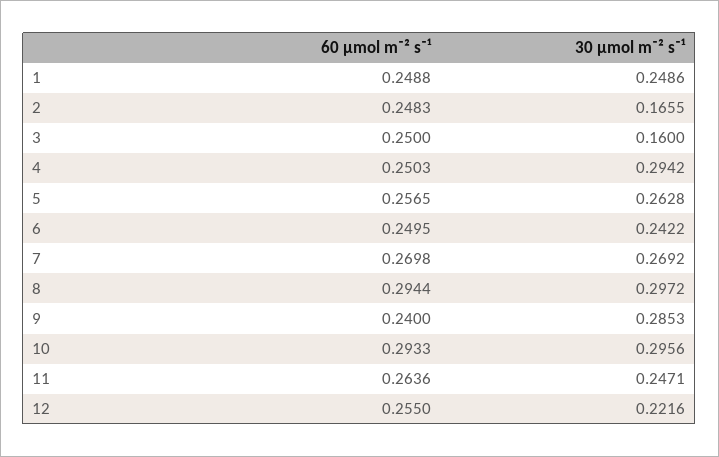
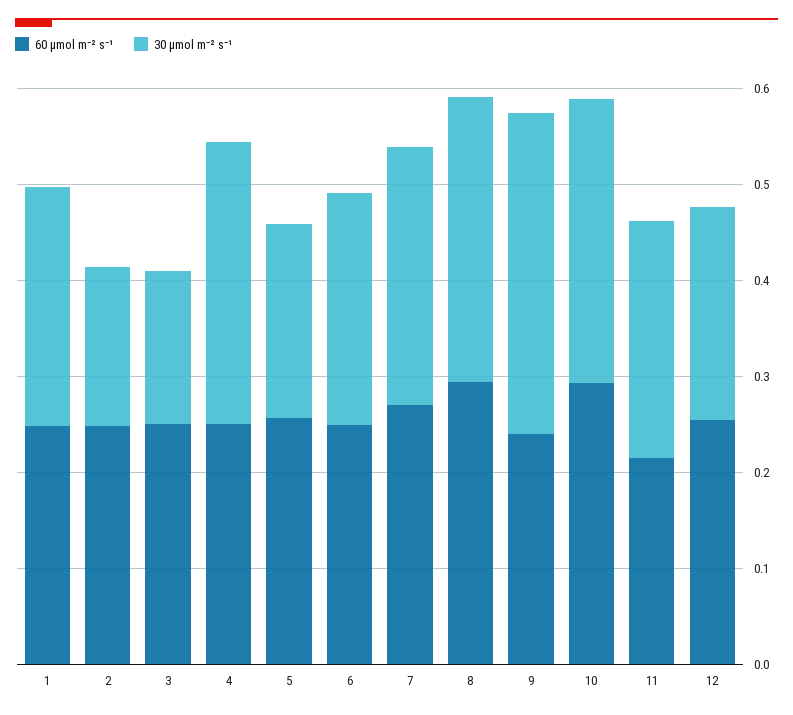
30 μmol m⁻² s⁻¹, 5: 0.2628 -> 0.2
30 μmol m⁻² s⁻¹, 9: 0.2853 -> 0.34
60 μmol m⁻² s⁻¹, 11: 0.2636 -> 0.22

